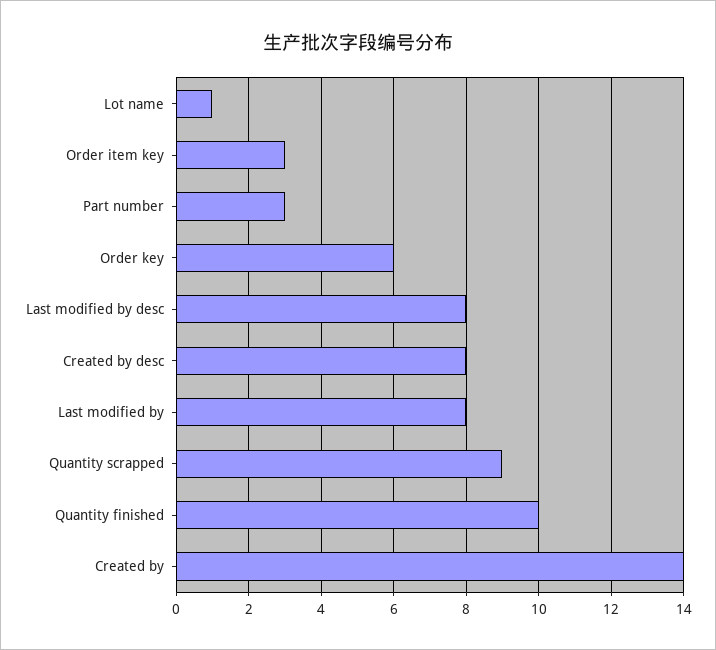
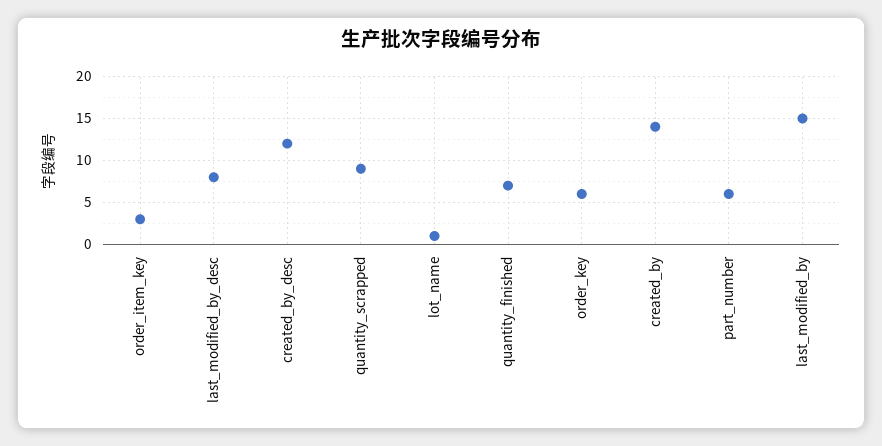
Part number: 3 -> 6
Created by desc: 8 -> 12
Last modified by: 8 -> 15
Quantity finished: 10 -> 7

